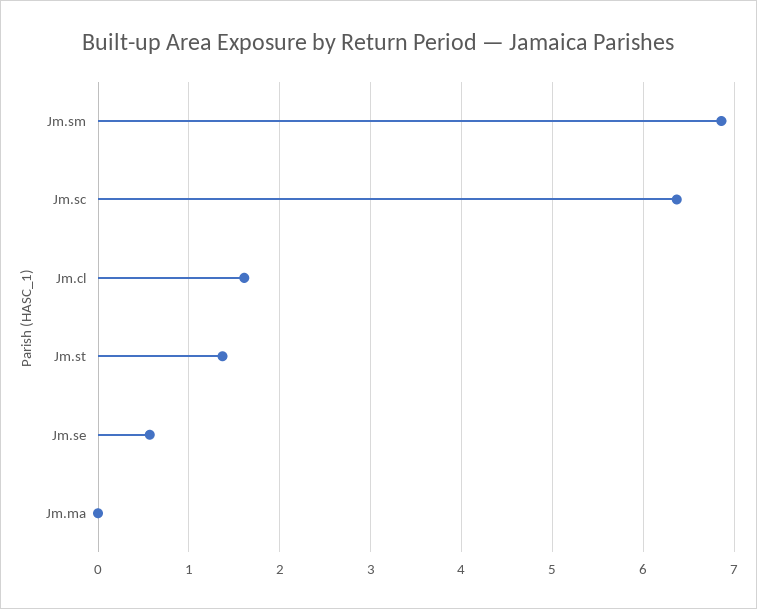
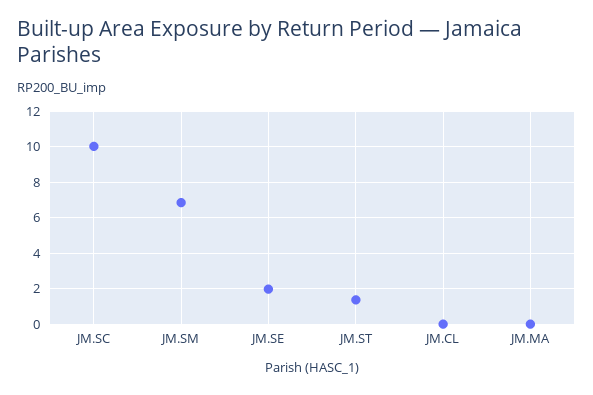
Jm.sc: 6.4 -> 10
Jm.cl: 1.6 -> 0
Jm.se: 0.6 -> 2

